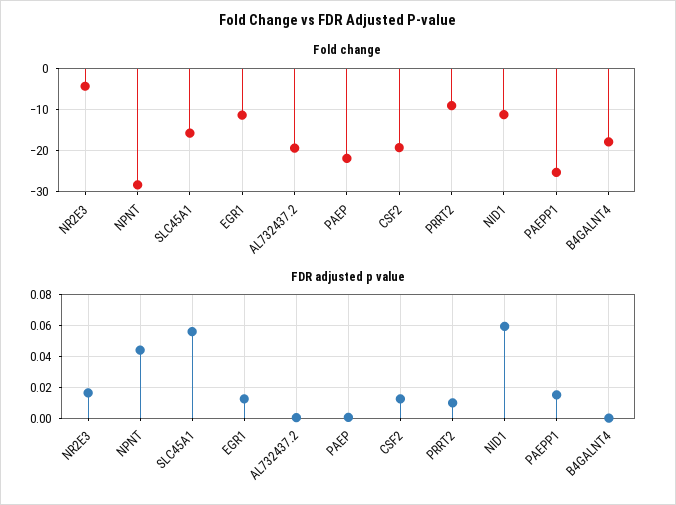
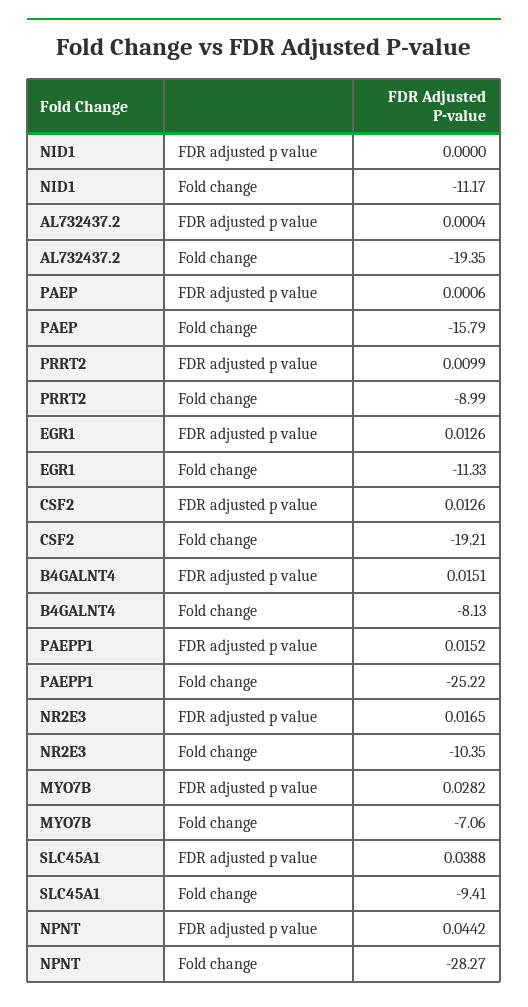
Fold change, NR2E3: -4 -> -10.35
Fold change, SLC45A1: -16 -> -9.41
Fold change, PAEP: -22 -> -15.79
Fold change, B4GALNT4: -18 -> -8.13
FDR adjusted p value, SLC45A1: 0.055 -> 0.0388
FDR adjusted p value, NID1: 0.06 -> 0
FDR adjusted p value, B4GALNT4: 0 -> 0.0151
FDR adjusted p value, MYO7B: none -> 0.0282
Fold change, MYO7B: none -> -7.06

